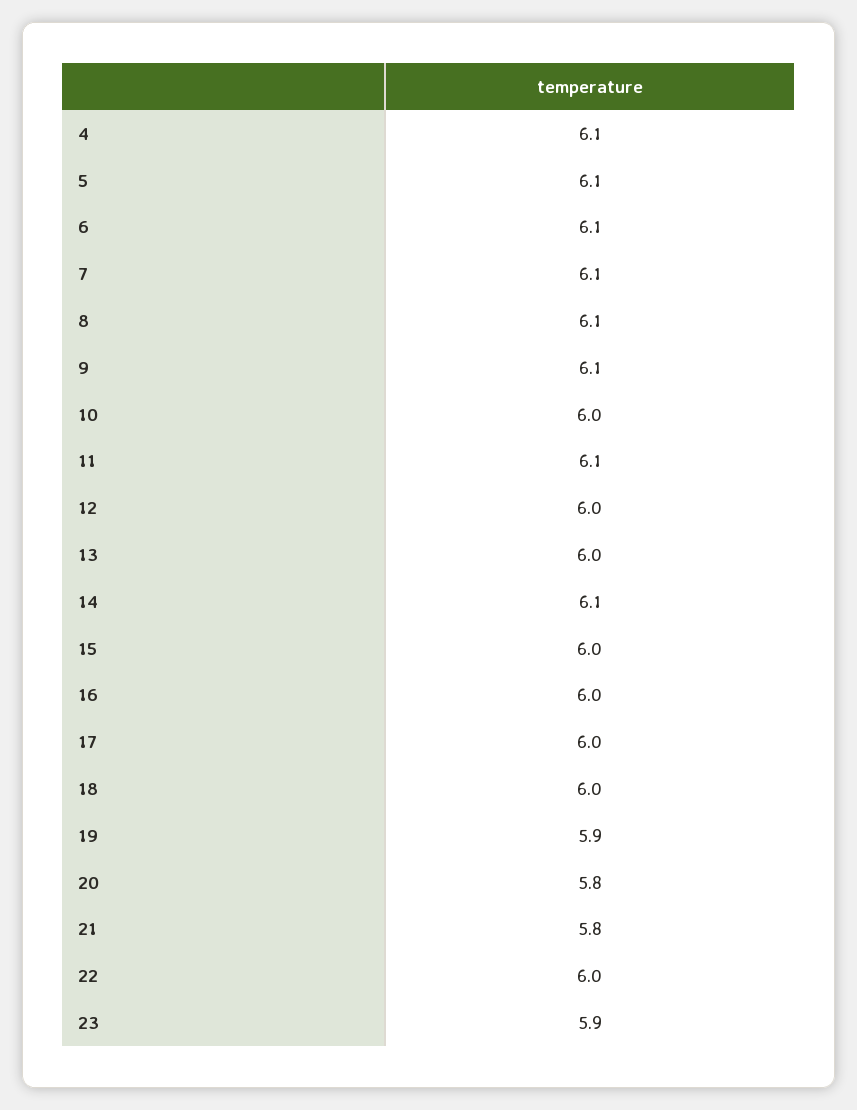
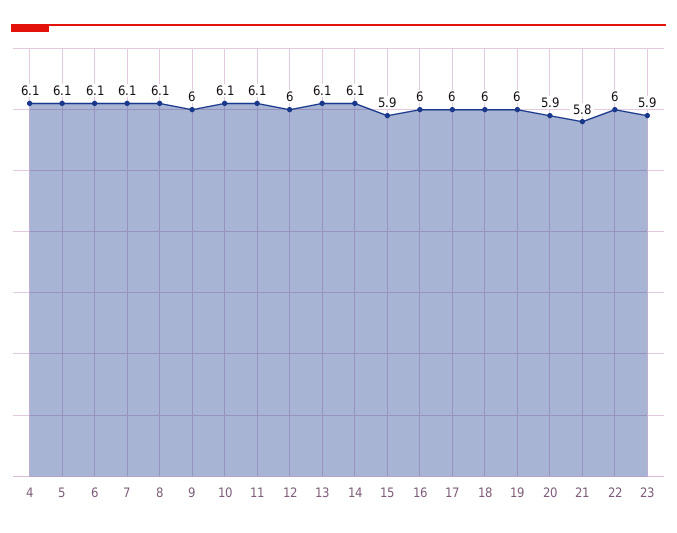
9: 6.1 -> 6
10: 6 -> 6.1
13: 6 -> 6.1
15: 6 -> 5.9
19: 5.9 -> 6
20: 5.8 -> 5.9

